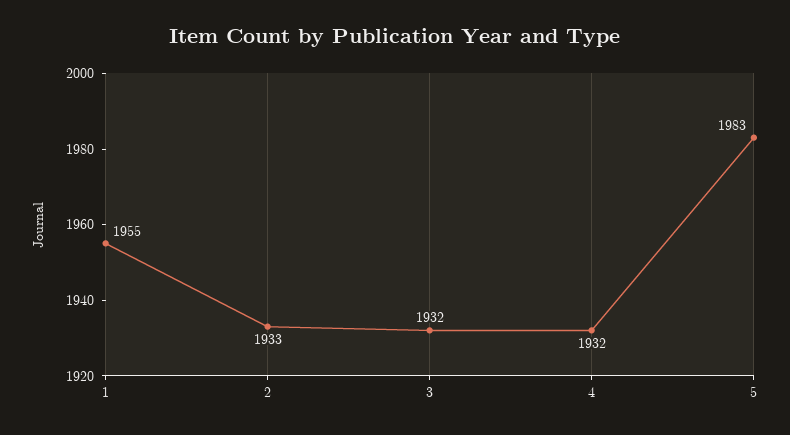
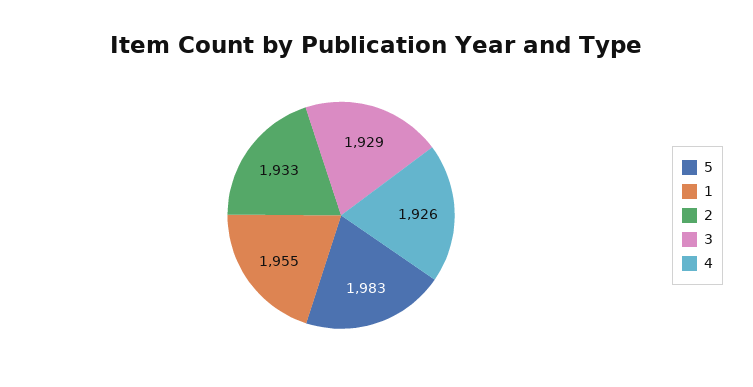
3: 1932 -> 1929
4: 1932 -> 1926

